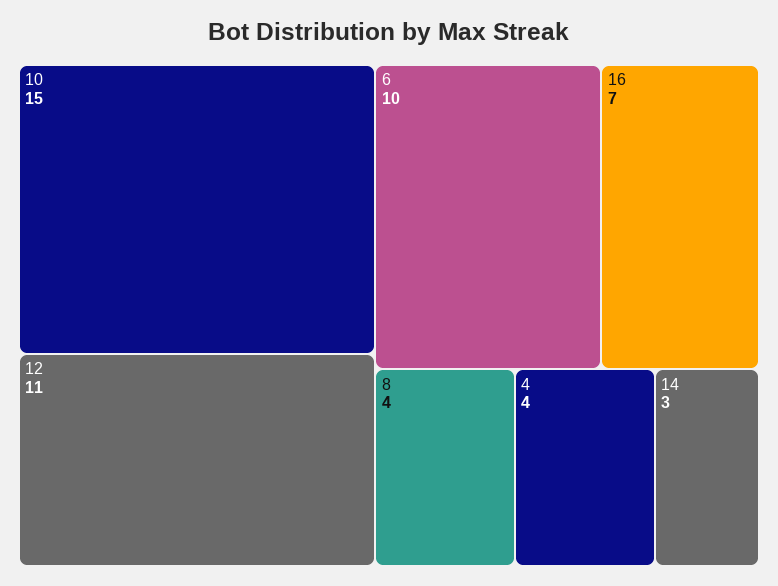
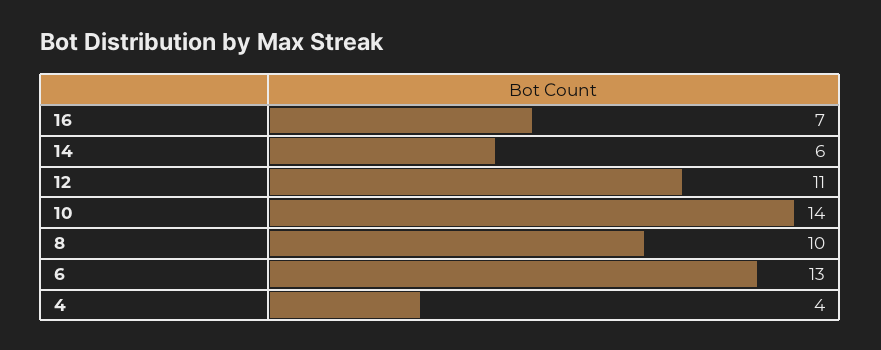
10: 15 -> 14
6: 10 -> 13
8: 4 -> 10
14: 3 -> 6

